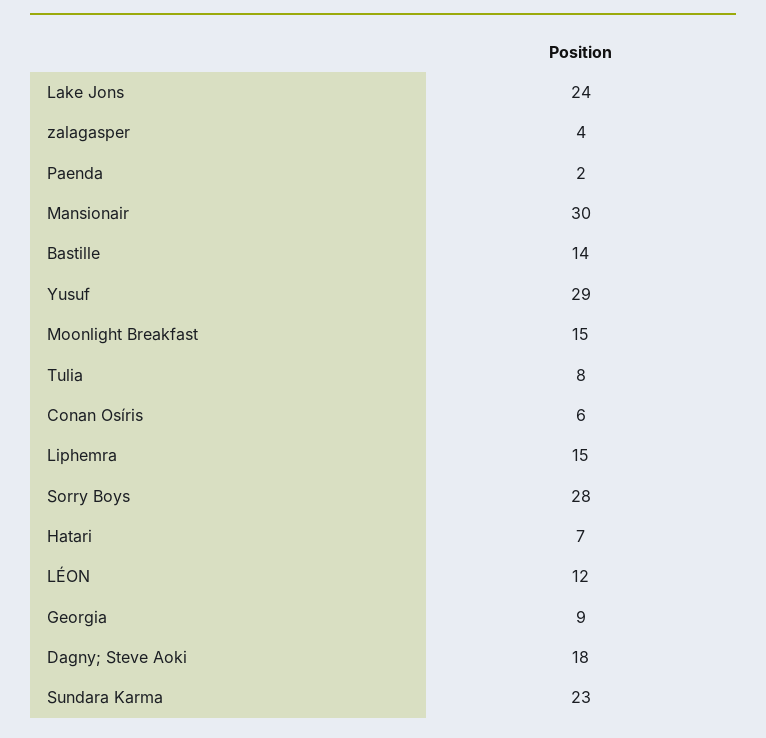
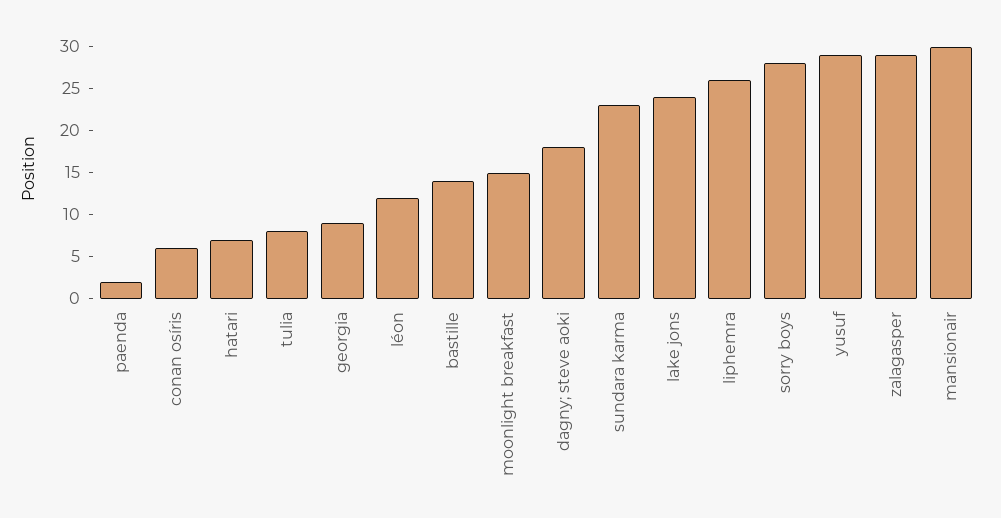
zalagasper: 4 -> 29
Liphemra: 15 -> 26

